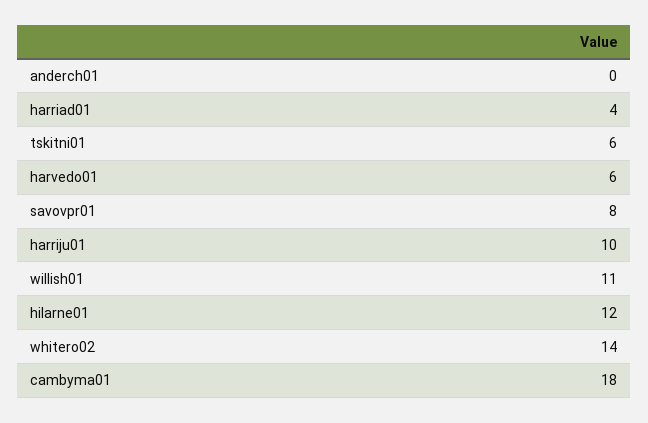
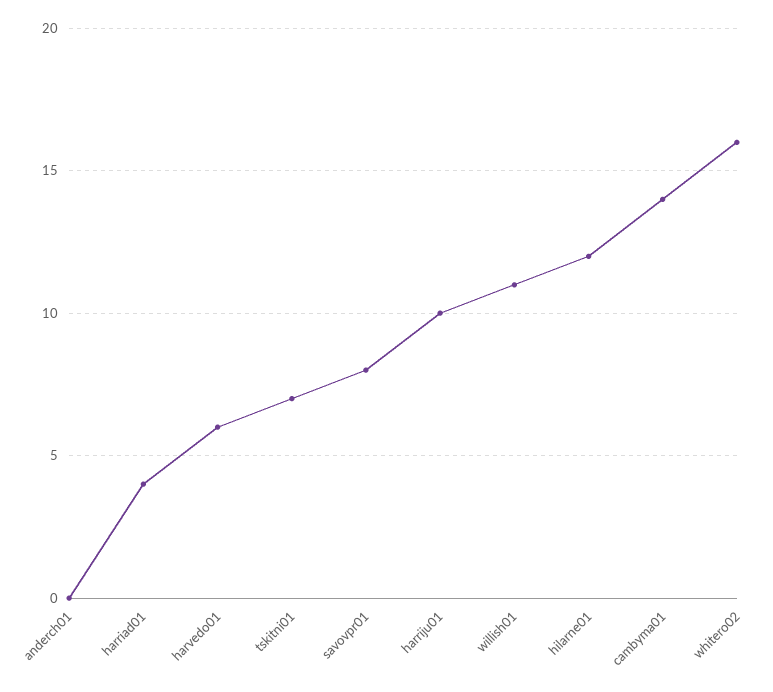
tskitni01: 6 -> 7
whitero02: 14 -> 16
cambyma01: 18 -> 14

